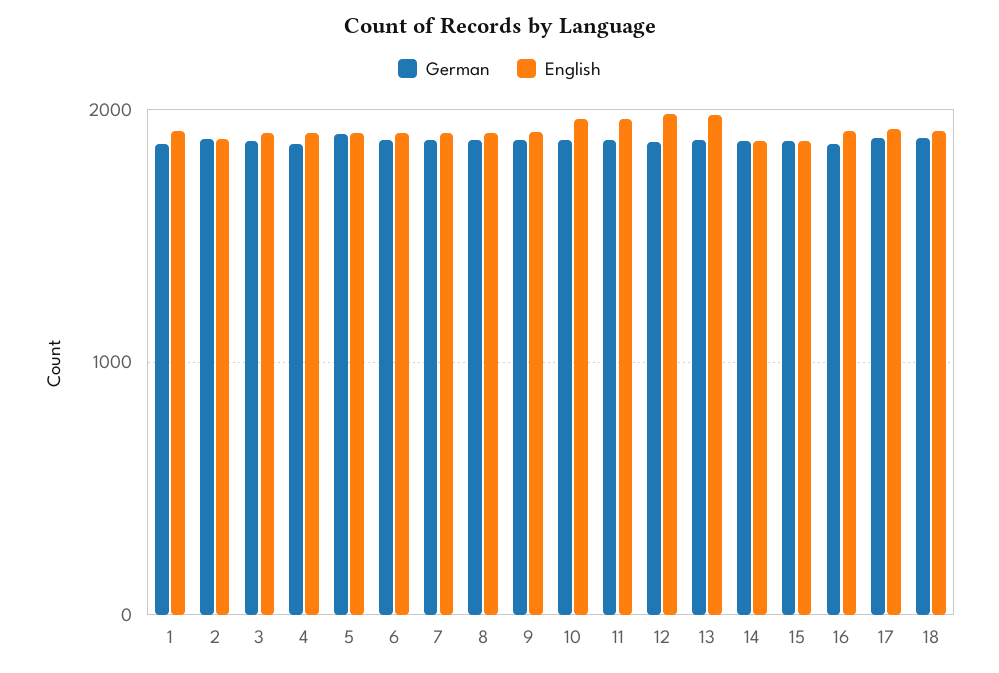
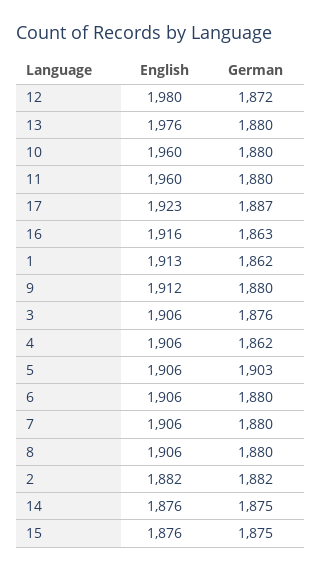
German, 18: 1900 -> none
English, 18: 1900 -> none

